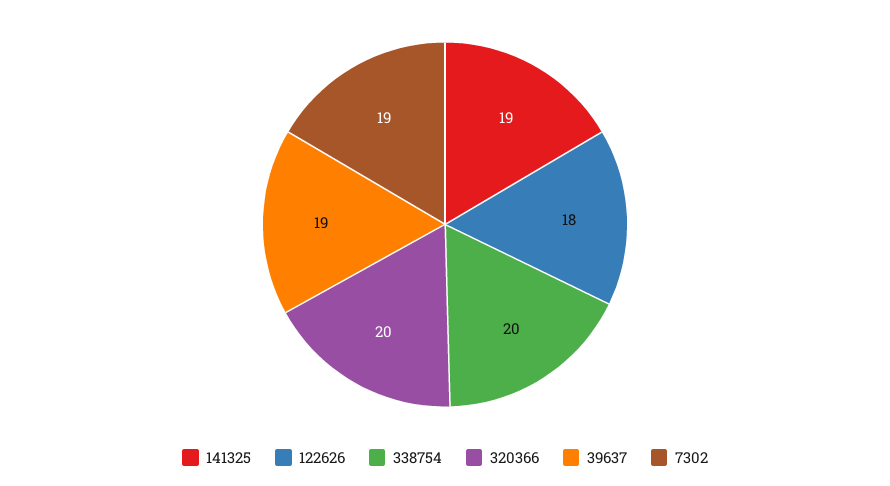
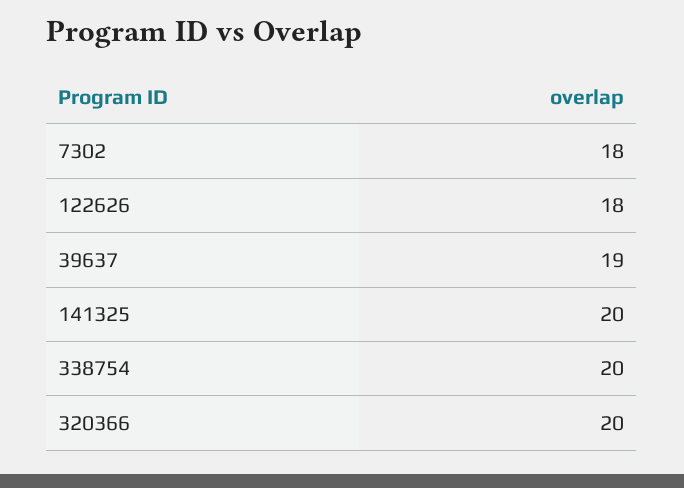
141325: 19 -> 20
7302: 19 -> 18

